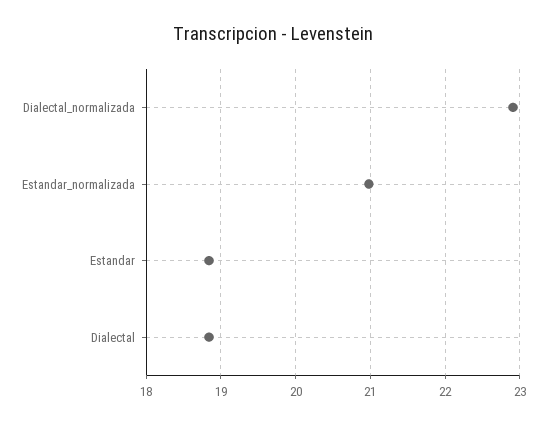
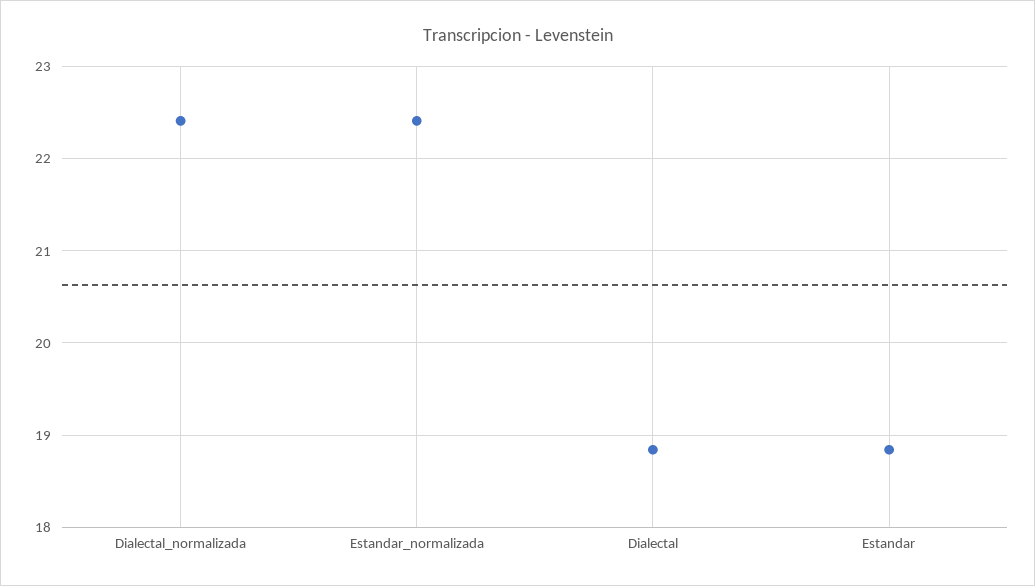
Dialectal_normalizada: 22.9 -> 22.4
Estandar_normalizada: 21 -> 22.4

